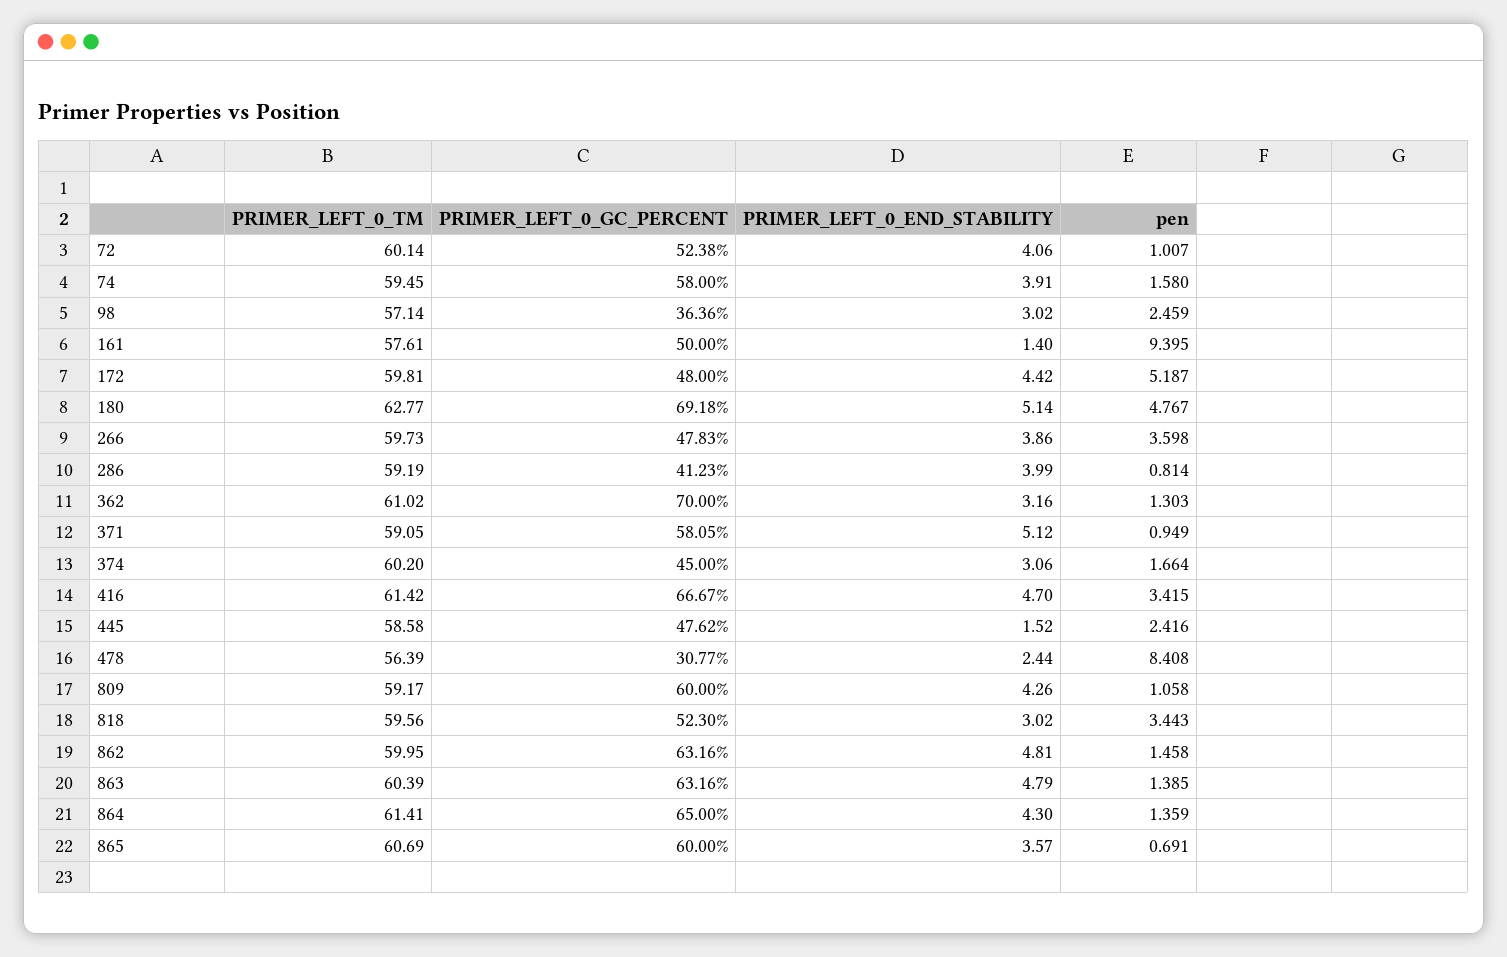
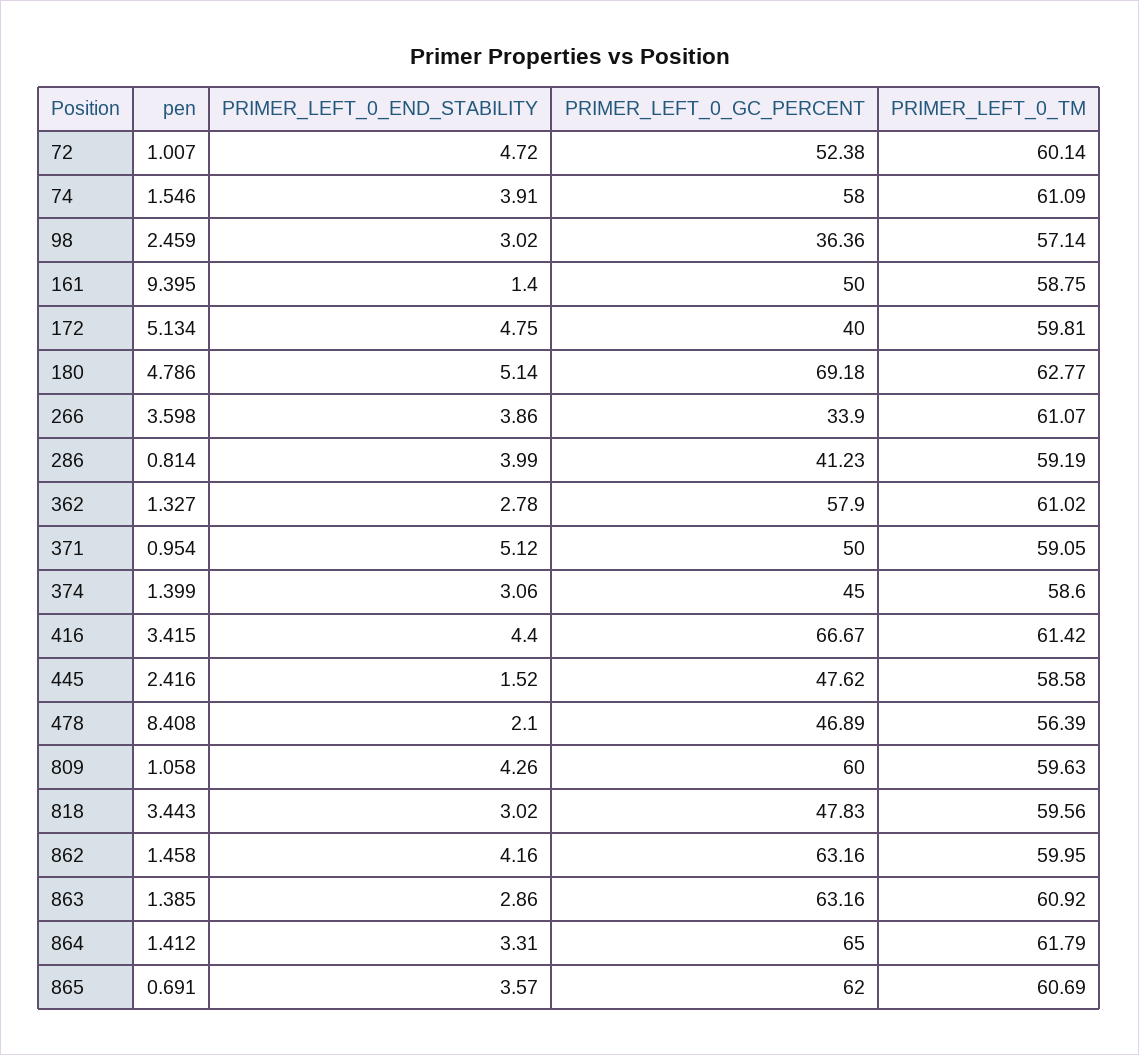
PRIMER_LEFT_0_END_STABILITY, 72: 4.06 -> 4.72
PRIMER_LEFT_0_TM, 74: 59.45 -> 61.09
pen, 74: 1.58 -> 1.546
PRIMER_LEFT_0_TM, 161: 57.61 -> 58.75
PRIMER_LEFT_0_GC_PERCENT, 172: 48 -> 40
PRIMER_LEFT_0_END_STABILITY, 172: 4.42 -> 4.75
pen, 172: 5.187 -> 5.134
pen, 180: 4.767 -> 4.786
PRIMER_LEFT_0_TM, 266: 59.73 -> 61.07
PRIMER_LEFT_0_GC_PERCENT, 266: 47.83 -> 33.9
PRIMER_LEFT_0_GC_PERCENT, 362: 70 -> 57.9
PRIMER_LEFT_0_END_STABILITY, 362: 3.16 -> 2.78
pen, 362: 1.303 -> 1.327
PRIMER_LEFT_0_GC_PERCENT, 371: 58.05 -> 50
pen, 371: 0.949 -> 0.954
PRIMER_LEFT_0_TM, 374: 60.2 -> 58.6
pen, 374: 1.664 -> 1.399
PRIMER_LEFT_0_END_STABILITY, 416: 4.7 -> 4.4
PRIMER_LEFT_0_GC_PERCENT, 478: 30.77 -> 46.89
PRIMER_LEFT_0_END_STABILITY, 478: 2.44 -> 2.1
PRIMER_LEFT_0_TM, 809: 59.17 -> 59.63
PRIMER_LEFT_0_GC_PERCENT, 818: 52.3 -> 47.83
PRIMER_LEFT_0_END_STABILITY, 862: 4.81 -> 4.16
PRIMER_LEFT_0_TM, 863: 60.39 -> 60.92
PRIMER_LEFT_0_END_STABILITY, 863: 4.79 -> 2.86
PRIMER_LEFT_0_TM, 864: 61.41 -> 61.79
PRIMER_LEFT_0_END_STABILITY, 864: 4.3 -> 3.31
pen, 864: 1.359 -> 1.412
PRIMER_LEFT_0_GC_PERCENT, 865: 60 -> 62

